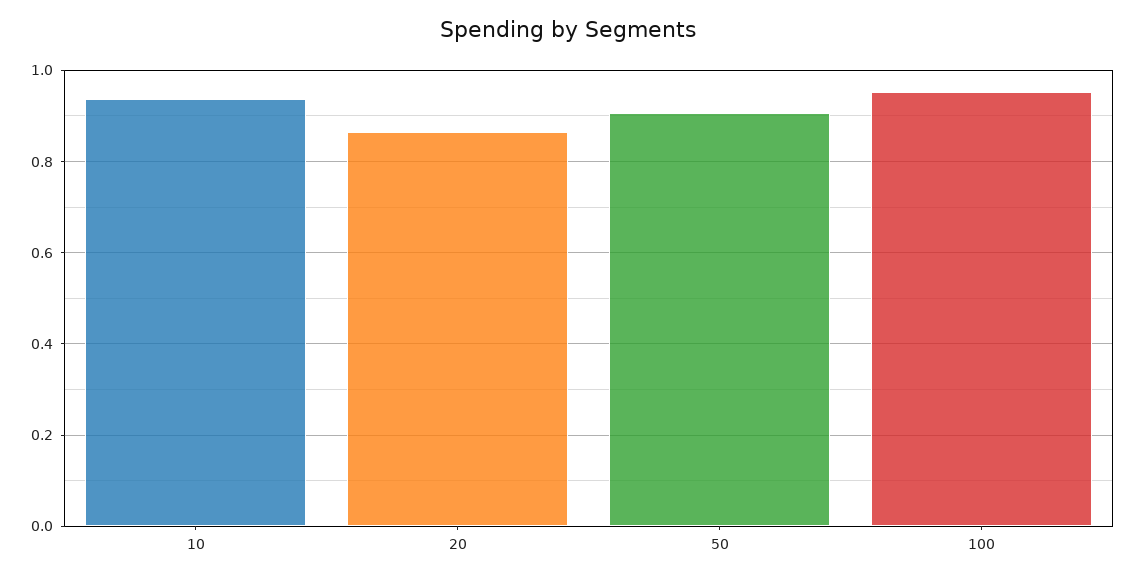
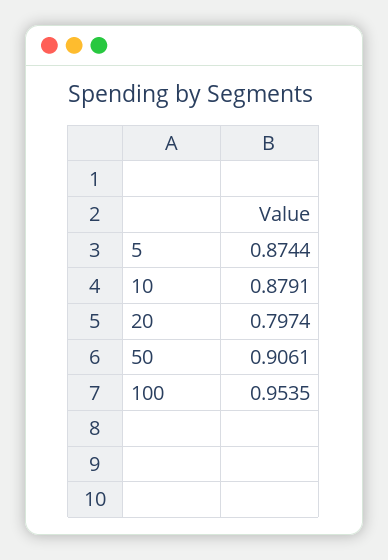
10: 0.94 -> 0.8791
20: 0.86 -> 0.7974
5: none -> 0.8744

